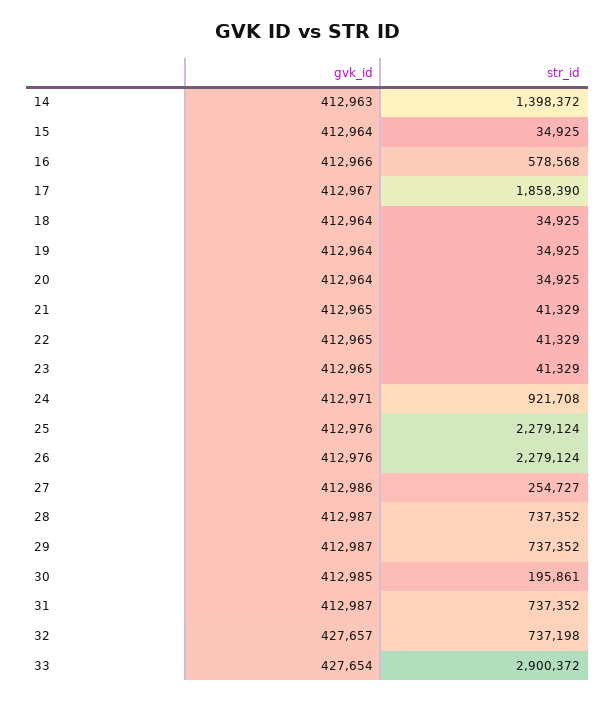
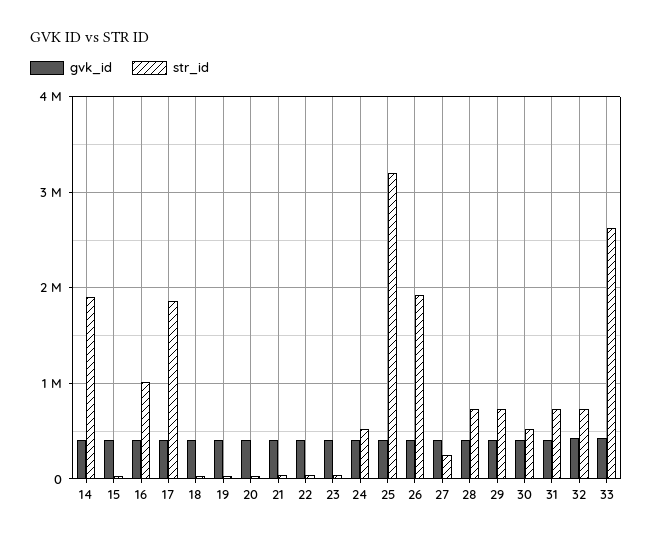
str_id, 14: 1398372 -> 1900000
str_id, 16: 578568 -> 1000000
str_id, 24: 921708 -> 500000
str_id, 25: 2279124 -> 3200000
str_id, 26: 2279124 -> 1900000
str_id, 30: 195861 -> 500000
str_id, 33: 2900372 -> 2600000

